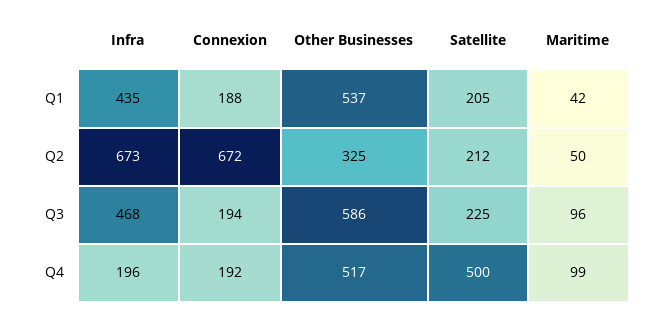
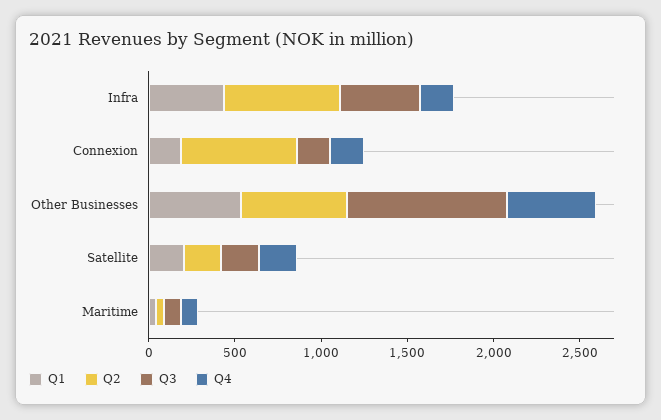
Q2, Other Businesses: 325 -> 600
Q3, Other Businesses: 586 -> 900
Q4, Satellite: 500 -> 200

